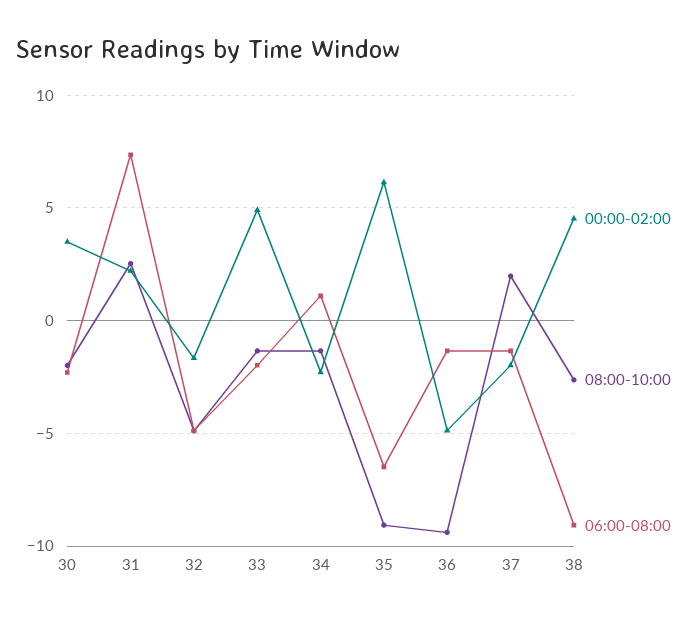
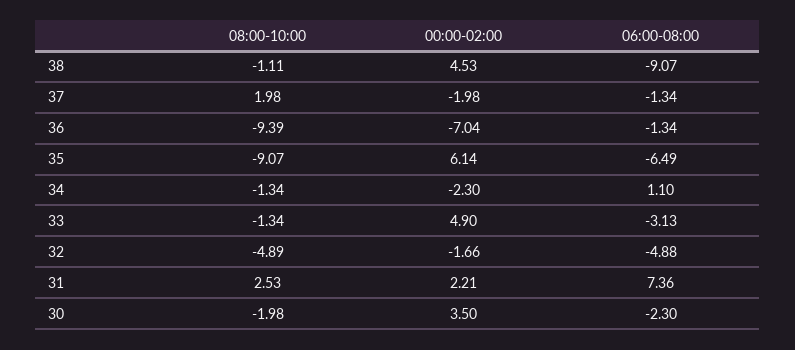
06:00-08:00, 33: -2 -> -3.13
00:00-02:00, 36: -5 -> -7.04
08:00-10:00, 38: -2.5 -> -1.11

